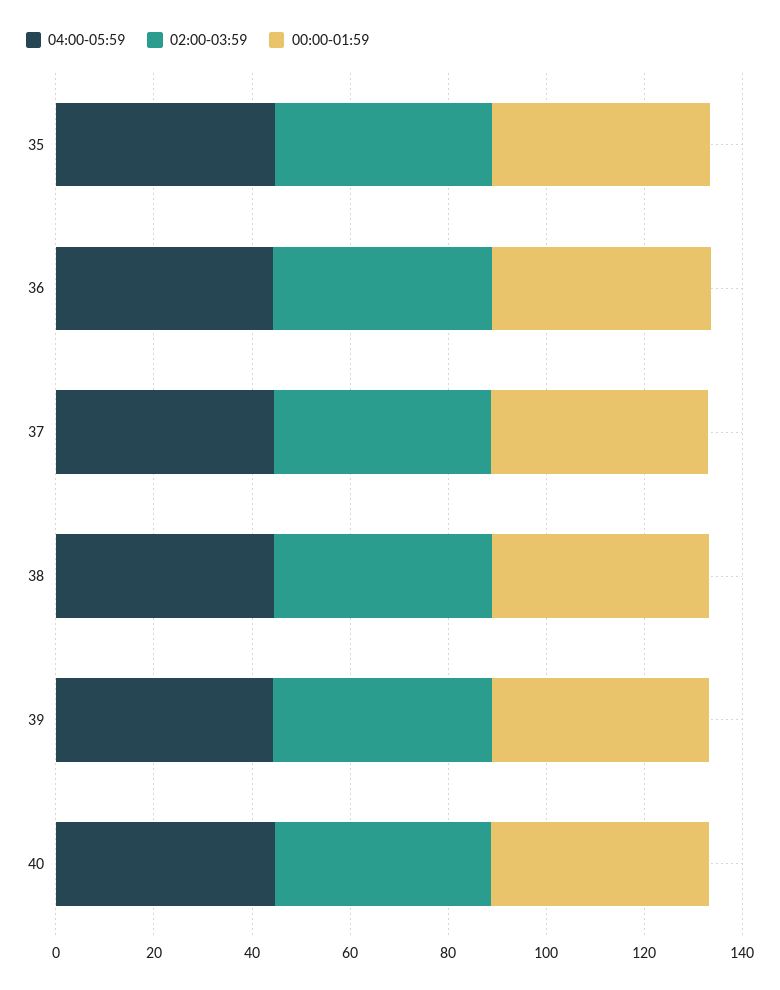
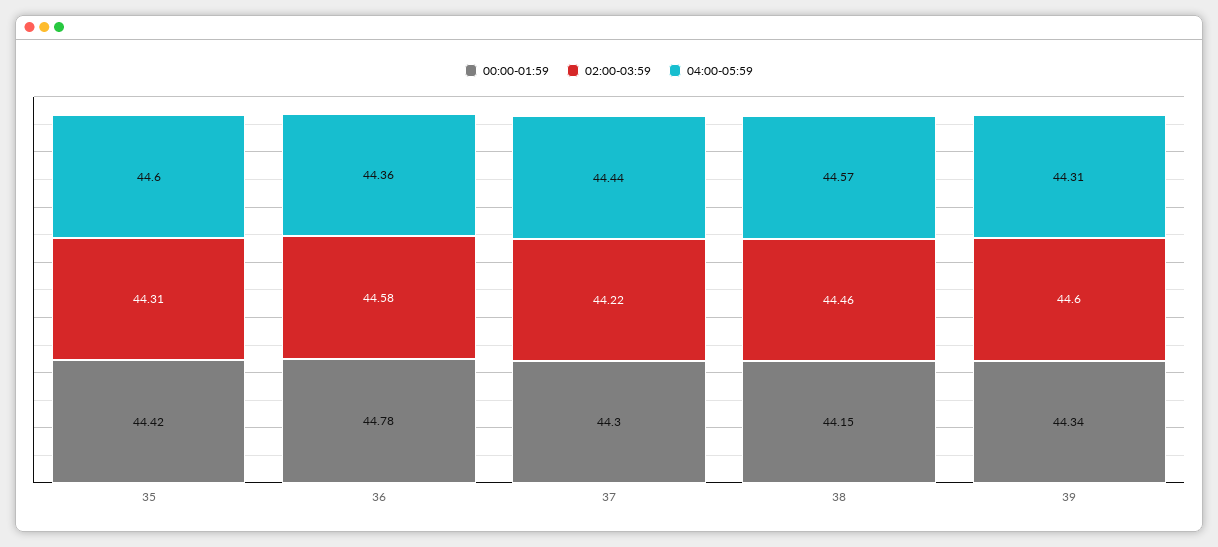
04:00-05:59, 40: 45 -> none
02:00-03:59, 40: 45 -> none
00:00-01:59, 40: 45 -> none

